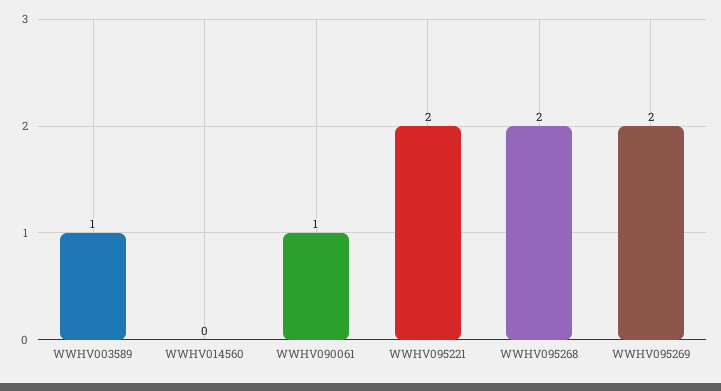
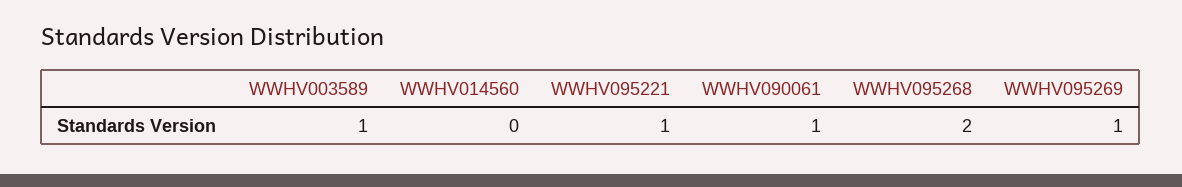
WWHV095221: 2 -> 1
WWHV095269: 2 -> 1

